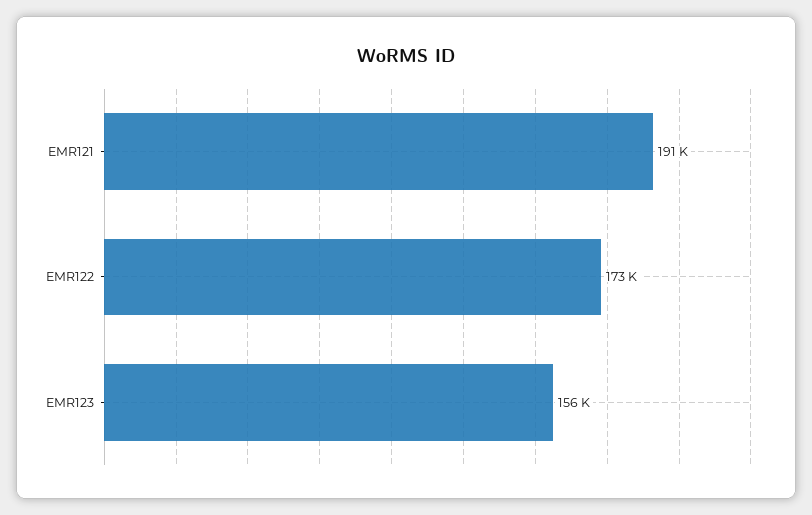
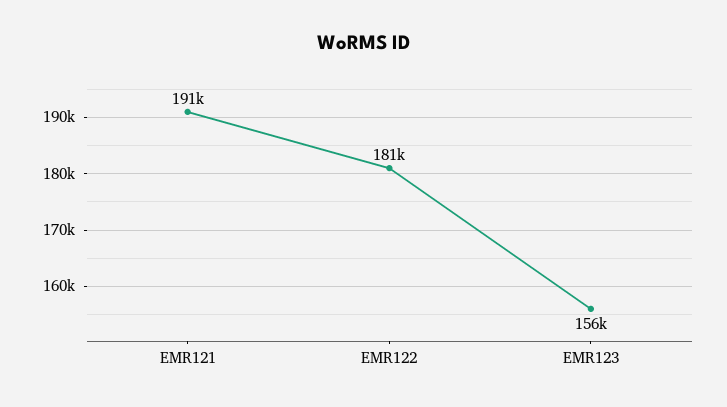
EMR122: 173000 -> 181000

